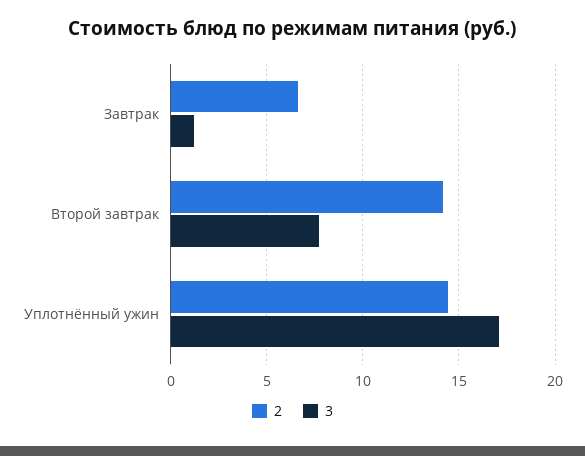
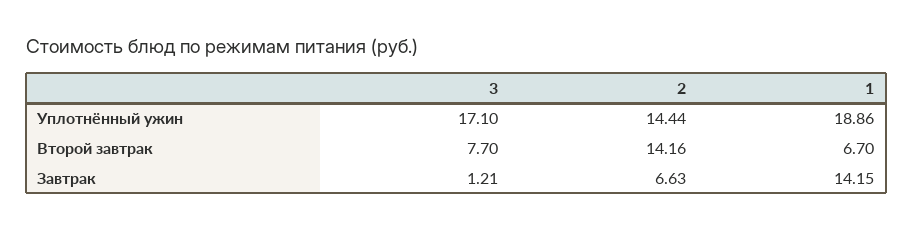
1, Уплотнённый ужин: none -> 18.86
1, Второй завтрак: none -> 6.7
1, Завтрак: none -> 14.15

